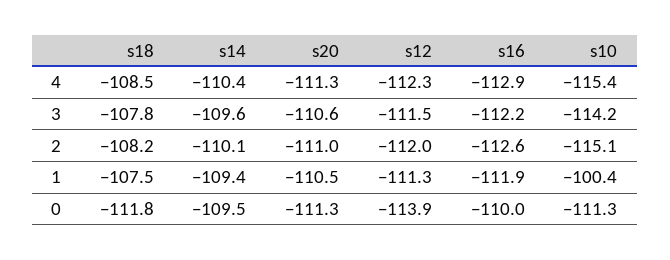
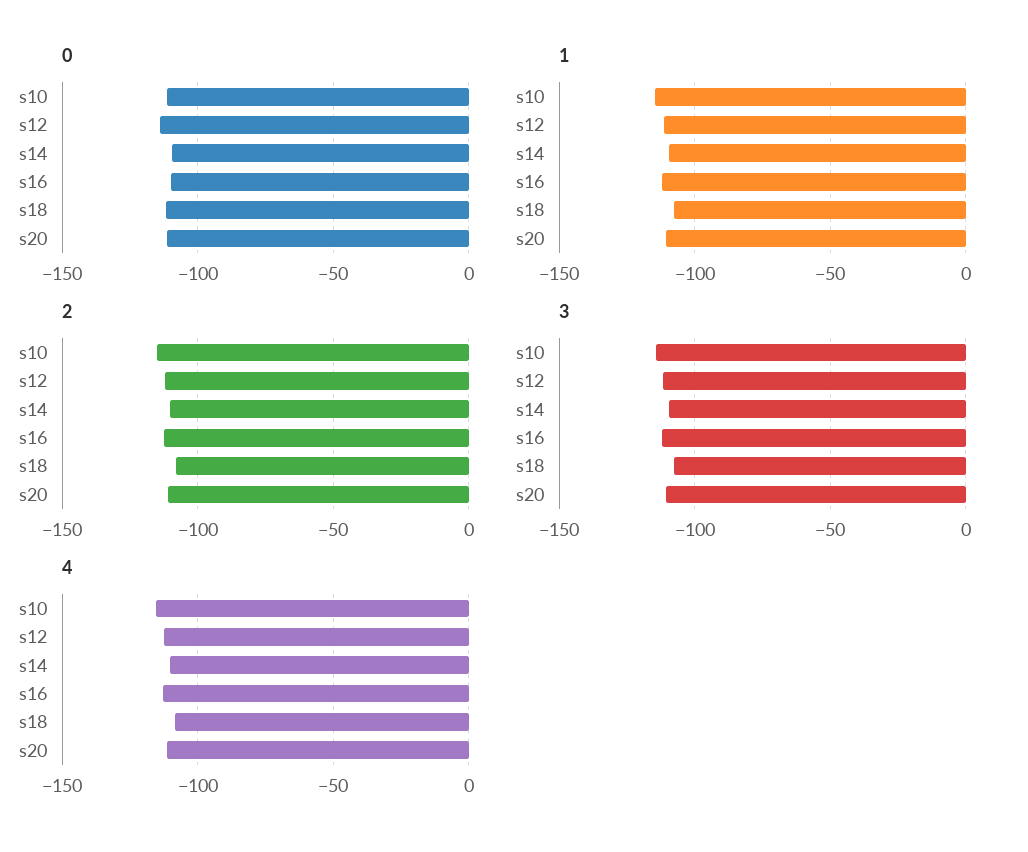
1, s10: -100.4 -> -115

